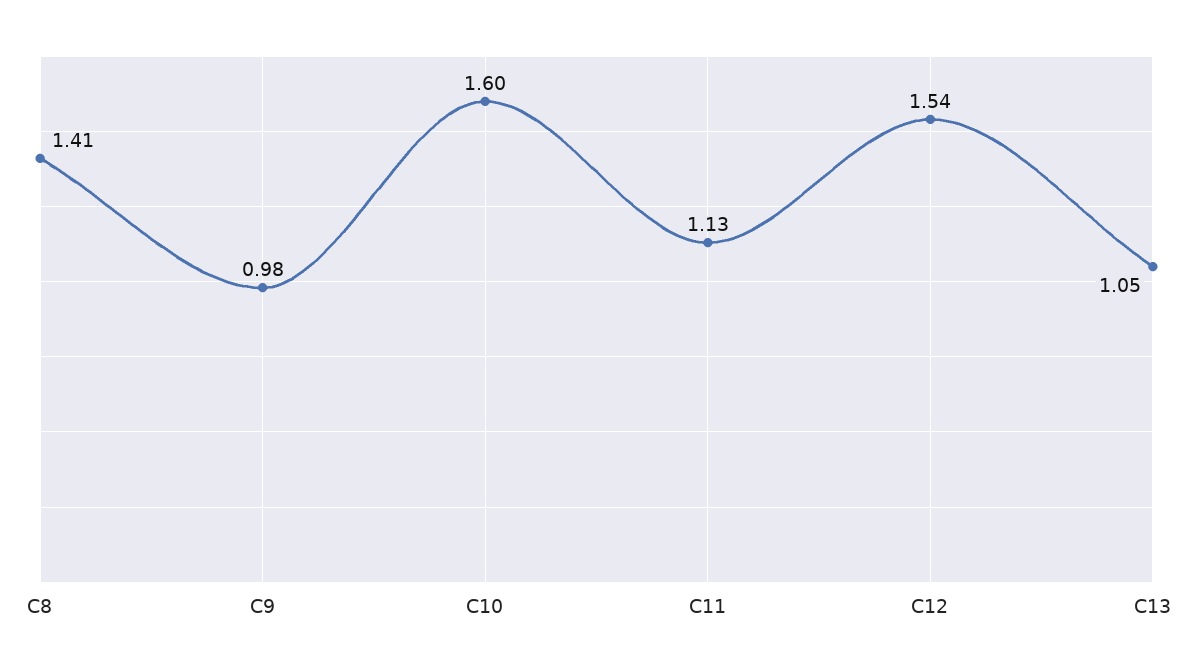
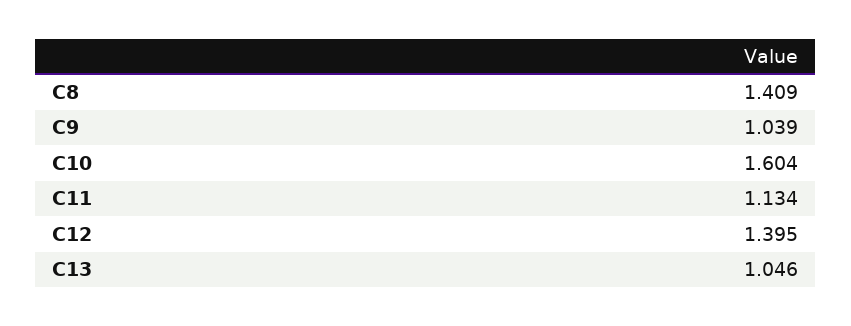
C9: 0.98 -> 1.039
C12: 1.54 -> 1.395

